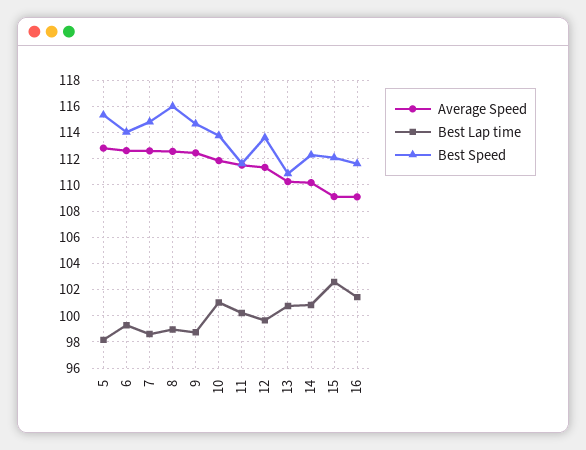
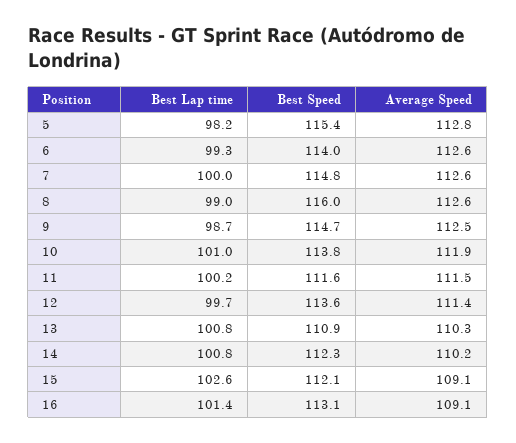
Best Lap time, 7: 98.5 -> 100
Best Speed, 16: 111.5 -> 113.1

